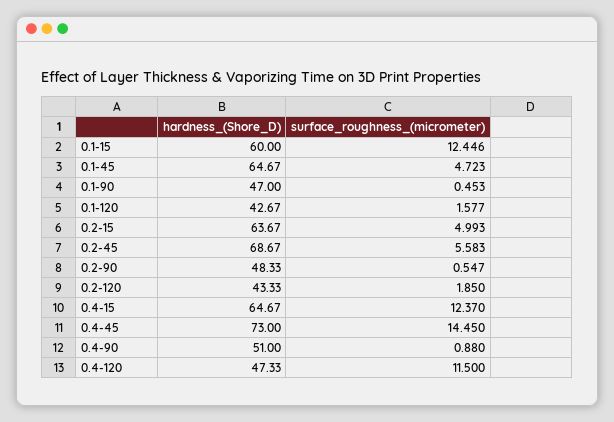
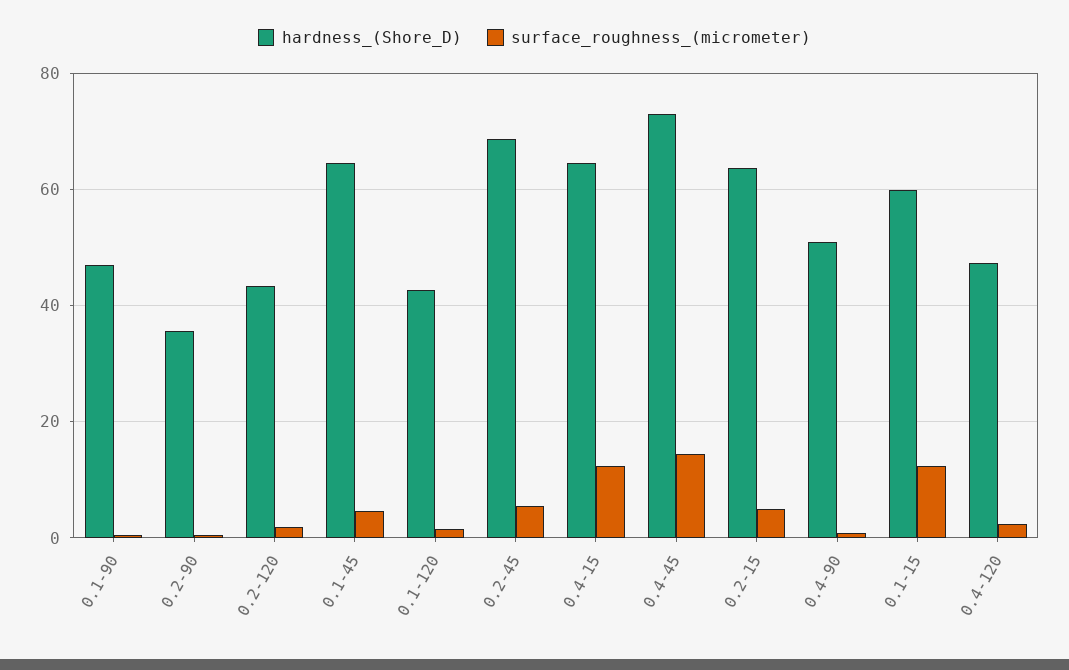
hardness_(Shore_D), 0.2-90: 48.33 -> 36
surface_roughness_(micrometer), 0.4-120: 11.5 -> 2

